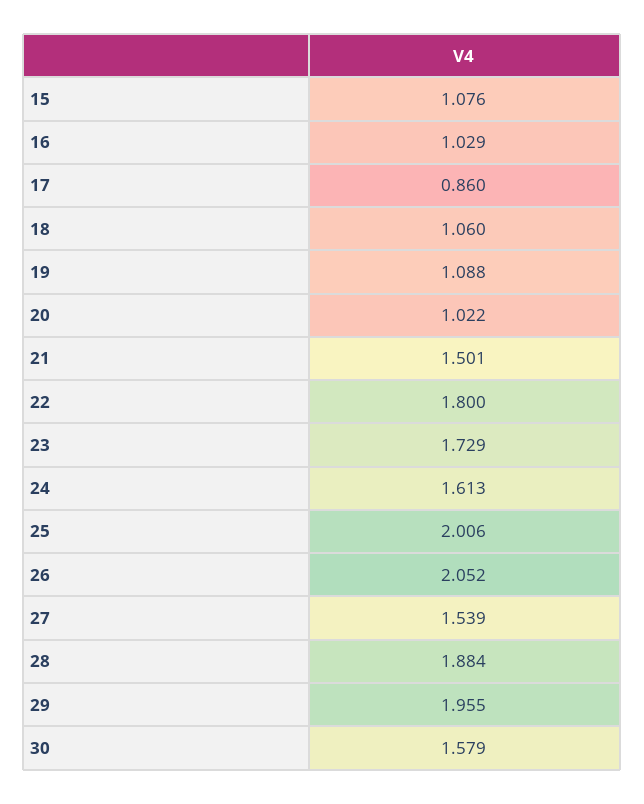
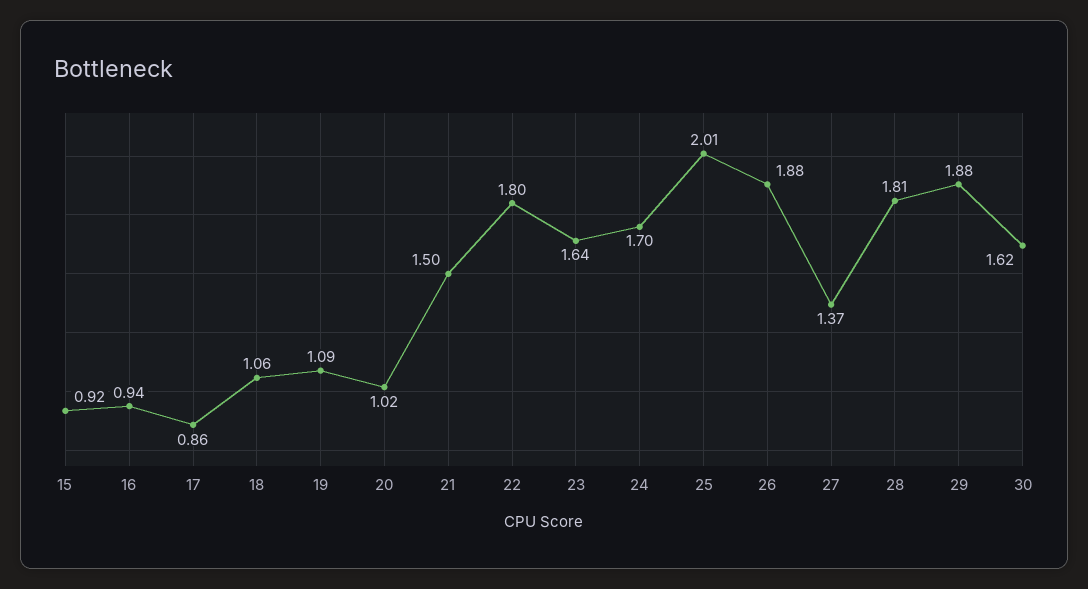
15: 1.076 -> 0.92
16: 1.029 -> 0.94
23: 1.729 -> 1.64
24: 1.613 -> 1.7
26: 2.052 -> 1.88
27: 1.539 -> 1.37
28: 1.884 -> 1.81
29: 1.955 -> 1.88
30: 1.579 -> 1.62

